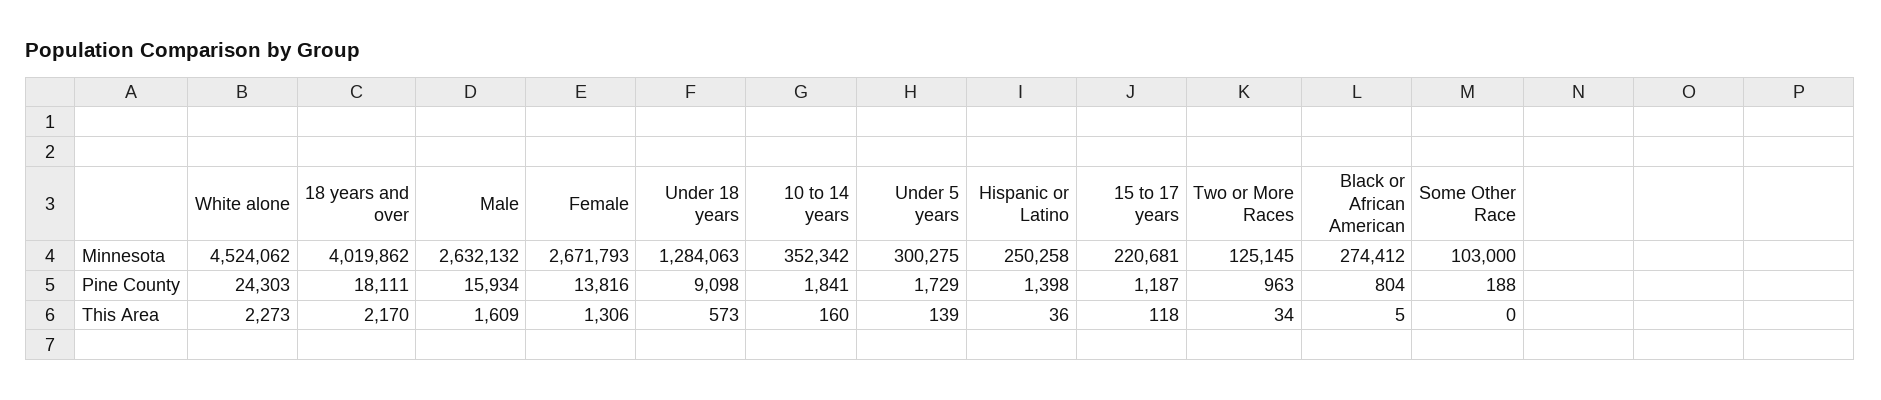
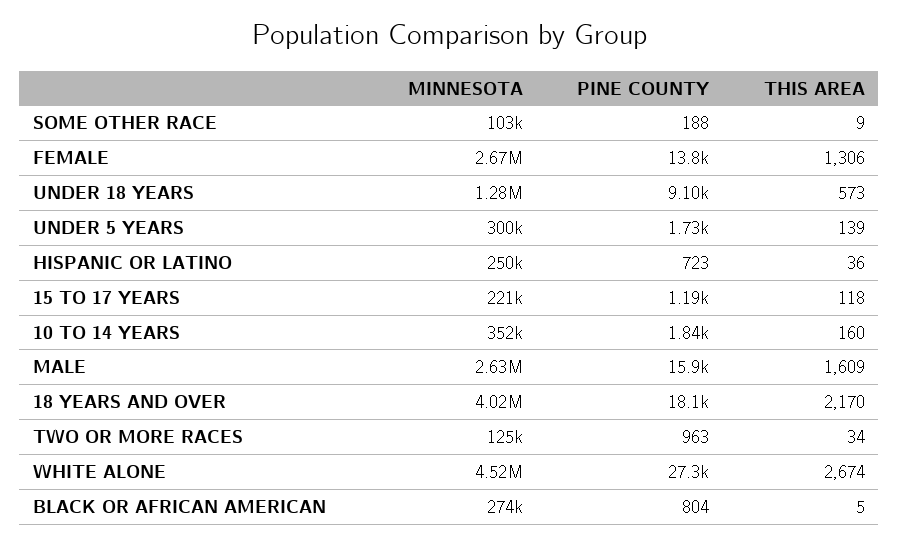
White alone, Pine County: 24303 -> 27300
Hispanic or Latino, Pine County: 1398 -> 723
White alone, This Area: 2273 -> 2674
Some Other Race, This Area: 0 -> 9

